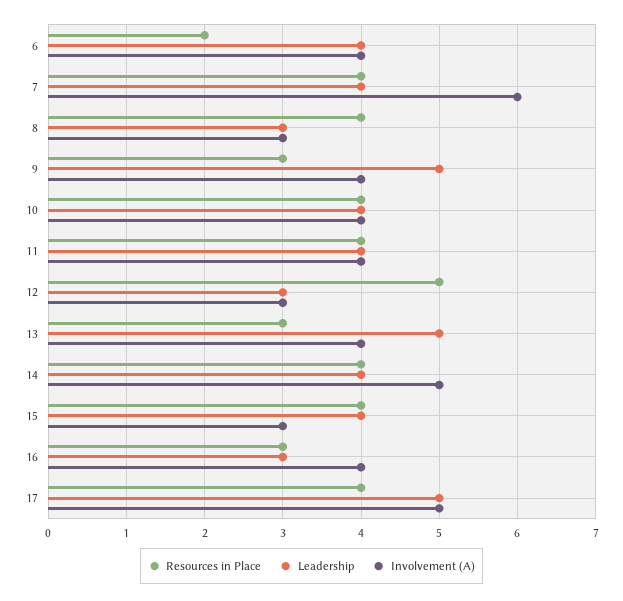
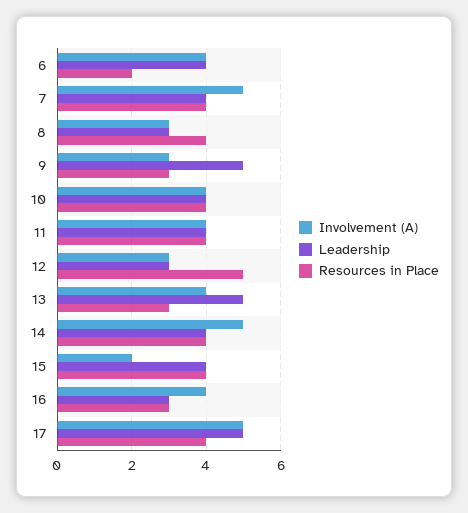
Involvement (A), 7: 6 -> 5
Involvement (A), 9: 4 -> 3
Involvement (A), 15: 3 -> 2

